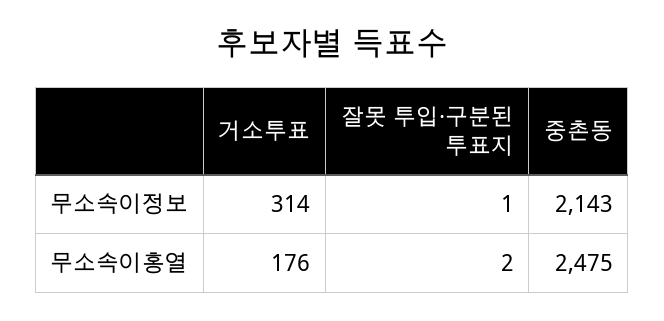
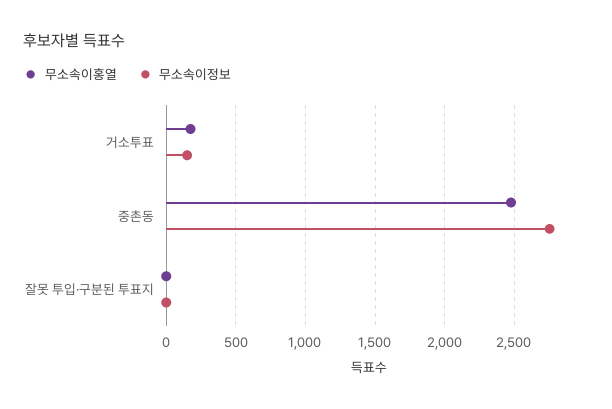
무소속이정보, 거소투표: 314 -> 150
무소속이정보, 중촌동: 2143 -> 2750

